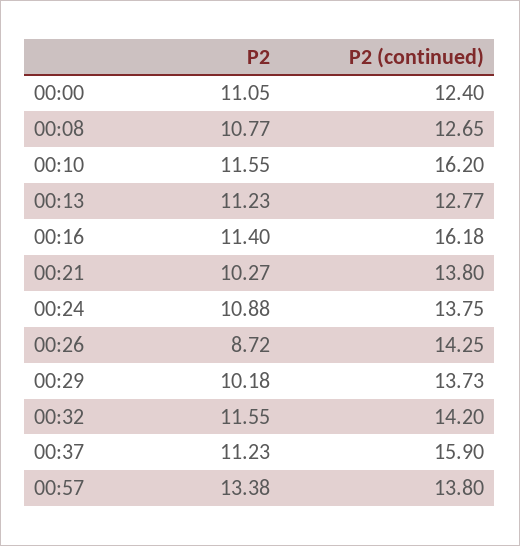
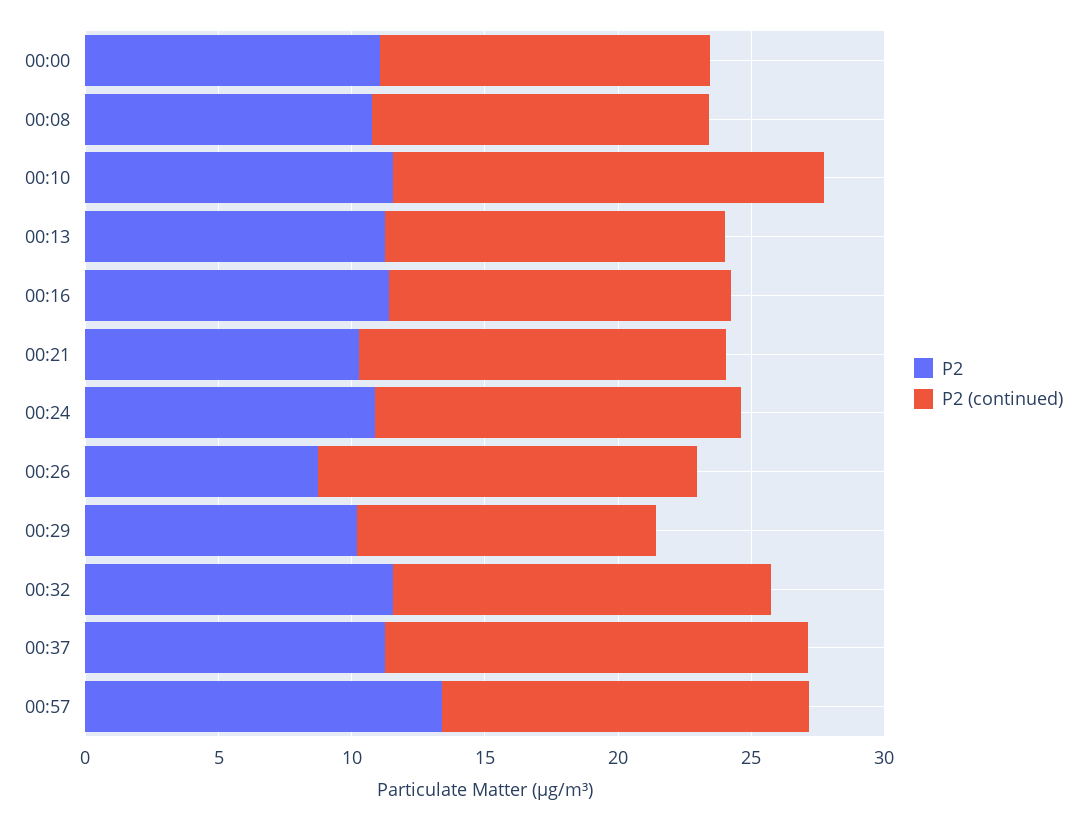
P2 (continued), 00:16: 16.18 -> 13
P2 (continued), 00:29: 13.73 -> 11

